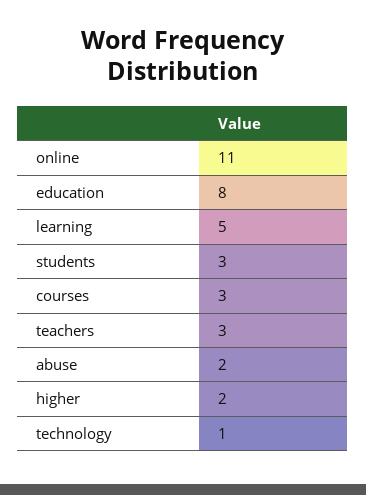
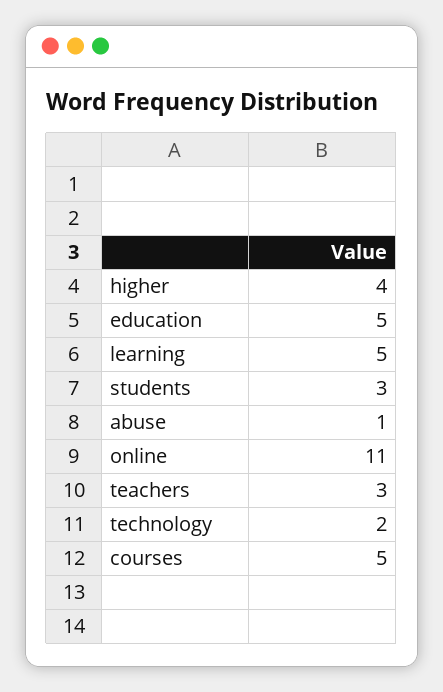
education: 8 -> 5
courses: 3 -> 5
abuse: 2 -> 1
higher: 2 -> 4
technology: 1 -> 2

